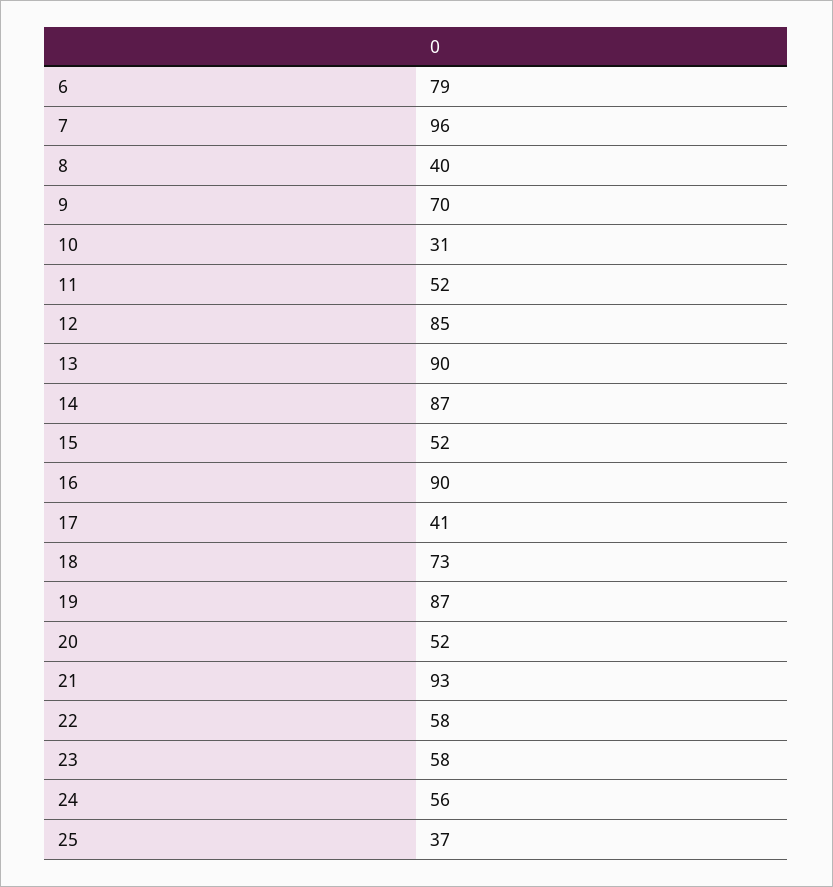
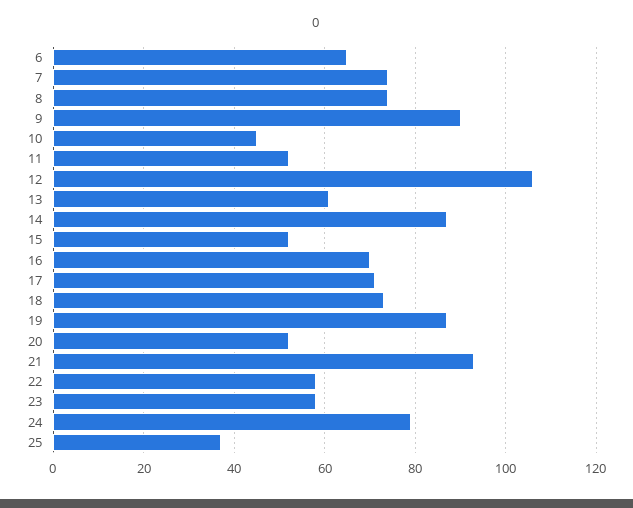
6: 79 -> 65
7: 96 -> 75
8: 40 -> 75
9: 70 -> 90
10: 31 -> 45
12: 85 -> 105
13: 90 -> 60
16: 90 -> 70
17: 41 -> 70
24: 56 -> 80

